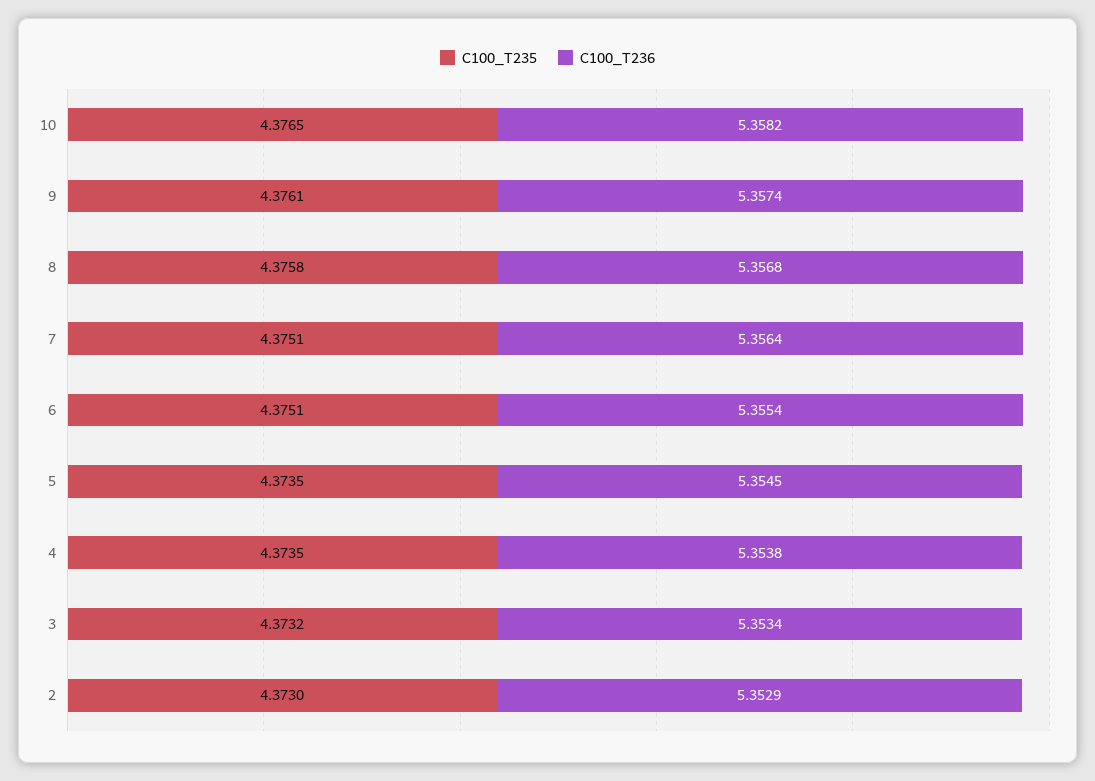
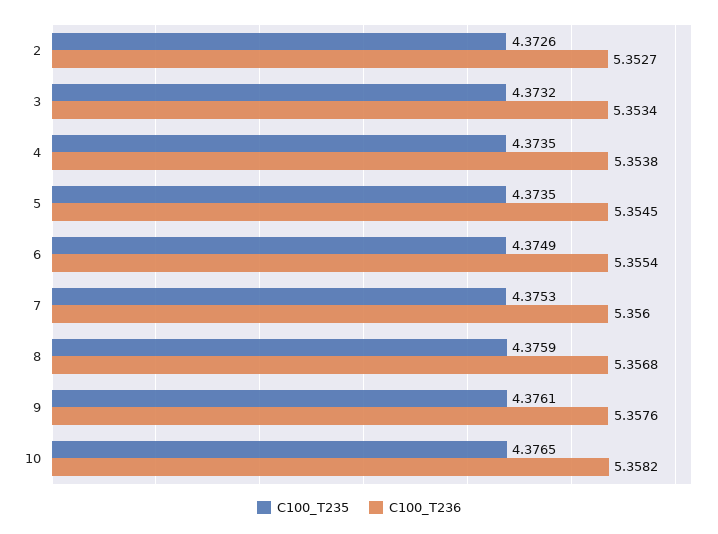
C100_T236, 9: 5.3574 -> 5.3576
C100_T235, 8: 4.3758 -> 4.3759
C100_T235, 7: 4.3751 -> 4.3753
C100_T236, 7: 5.3564 -> 5.356
C100_T235, 6: 4.3751 -> 4.3749
C100_T235, 2: 4.373 -> 4.3726
C100_T236, 2: 5.3529 -> 5.3527

